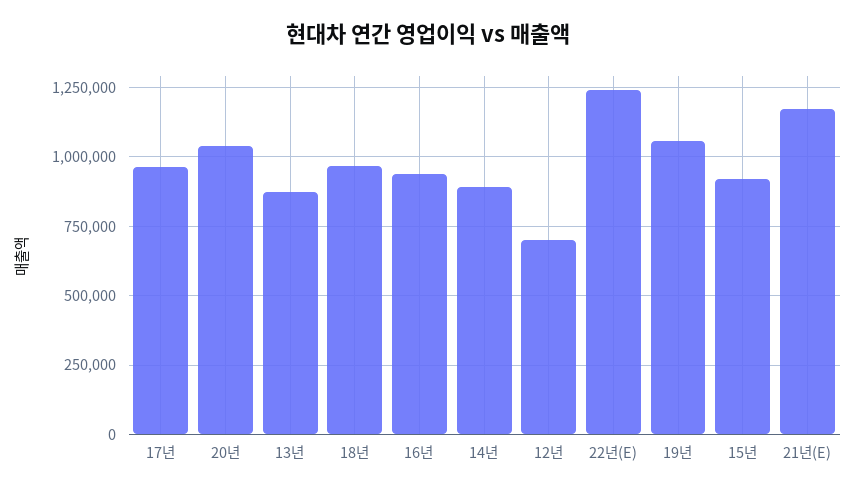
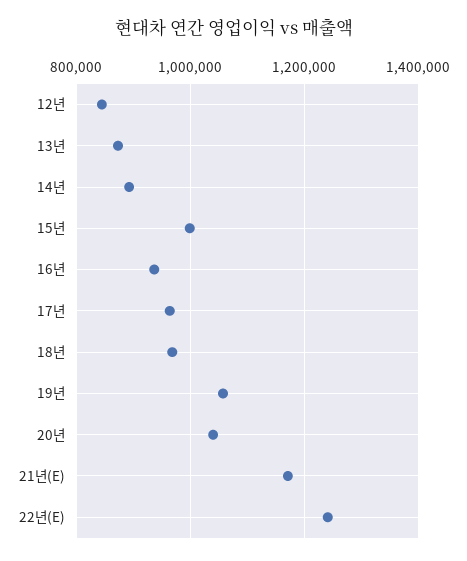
12년: 700000 -> 840000
15년: 925000 -> 1000000

